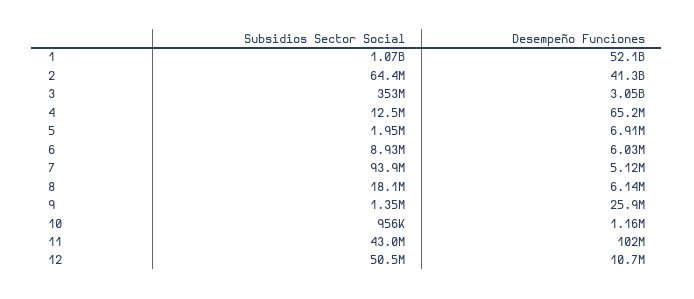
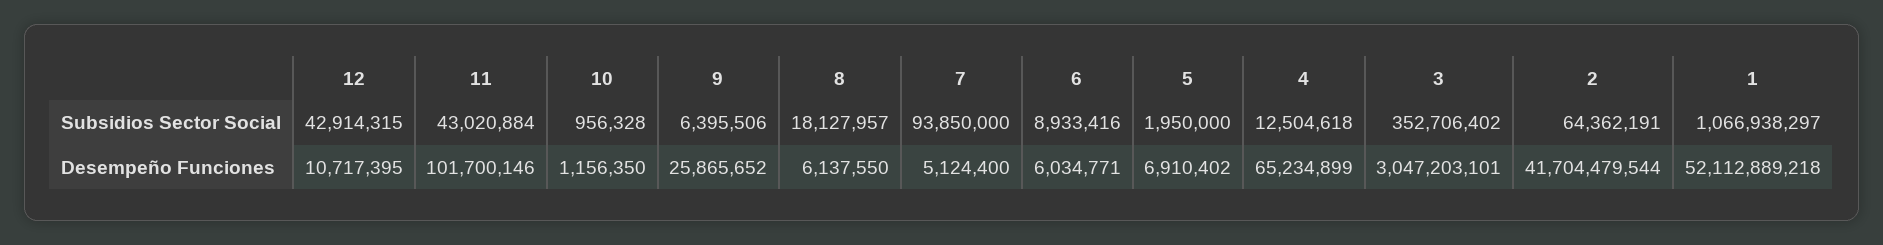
Desempeño Funciones, 2: 41300000000 -> 41704479544
Subsidios Sector Social, 9: 1350000 -> 6395506
Subsidios Sector Social, 12: 50500000 -> 42914315

